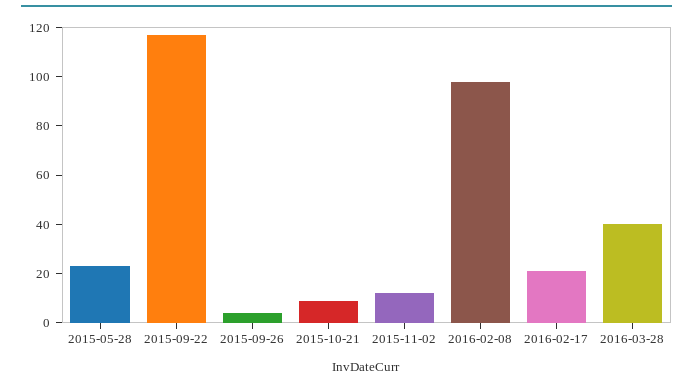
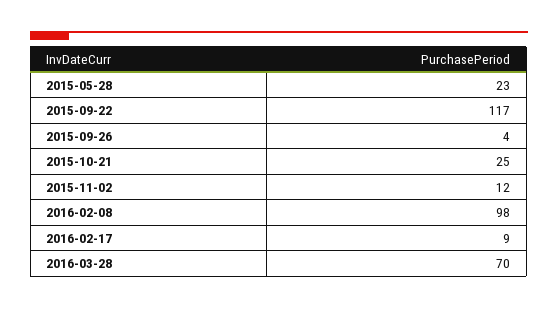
2015-10-21: 10 -> 25
2016-02-17: 20 -> 9
2016-03-28: 40 -> 70

